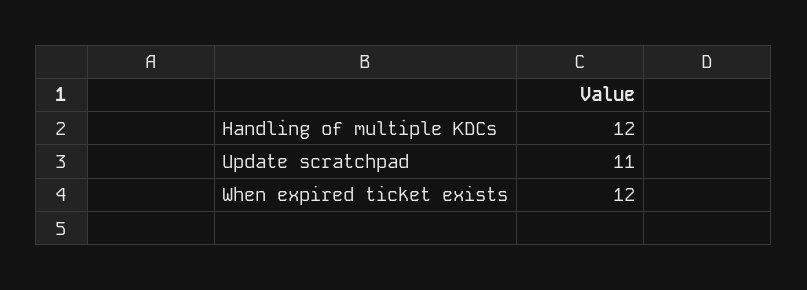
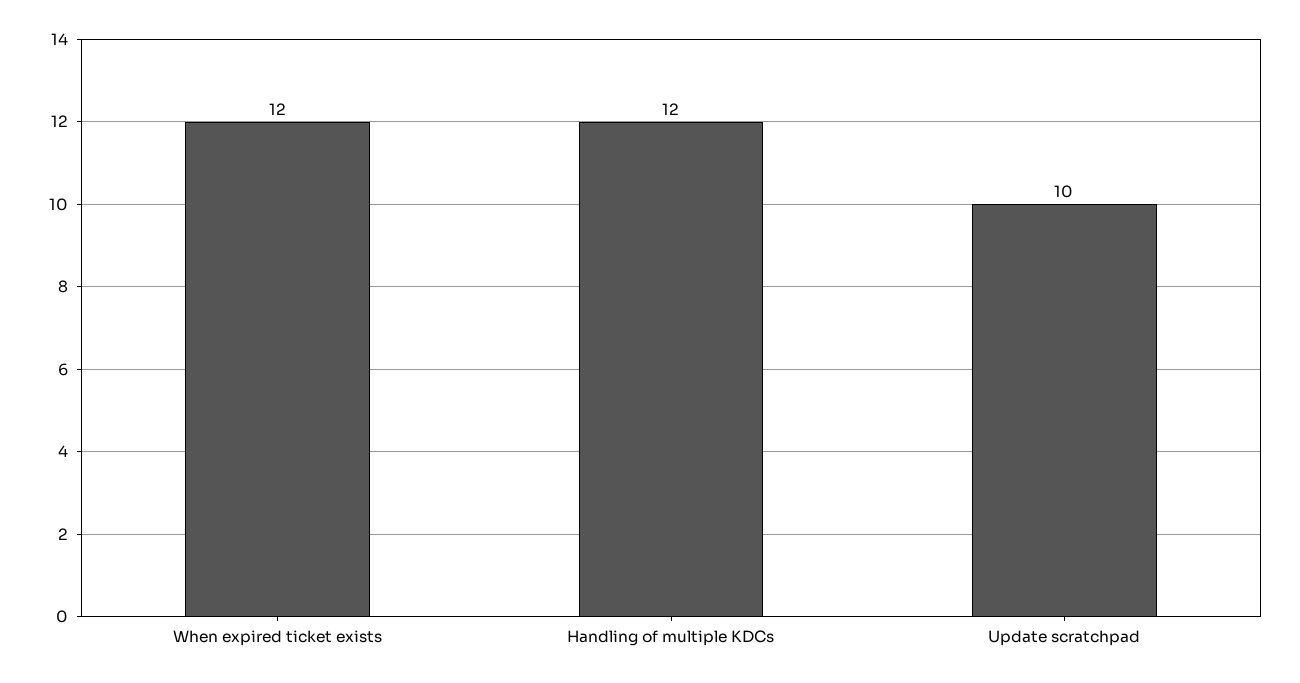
Update scratchpad: 11 -> 10

